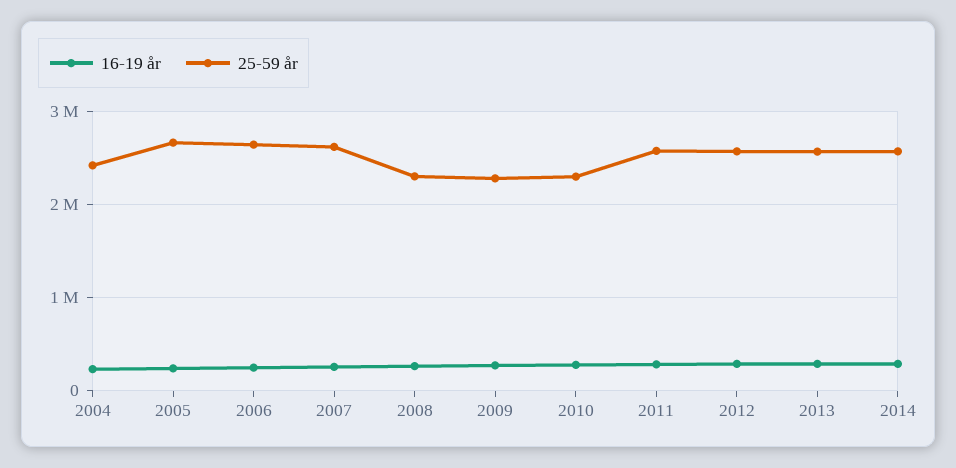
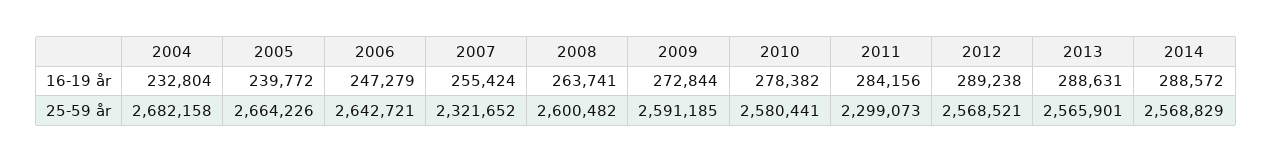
25-59 år, 2004: 2400000 -> 2682158
25-59 år, 2007: 2600000 -> 2321652
25-59 år, 2008: 2300000 -> 2600482
25-59 år, 2009: 2300000 -> 2591185
25-59 år, 2010: 2300000 -> 2580441
25-59 år, 2011: 2600000 -> 2299073

